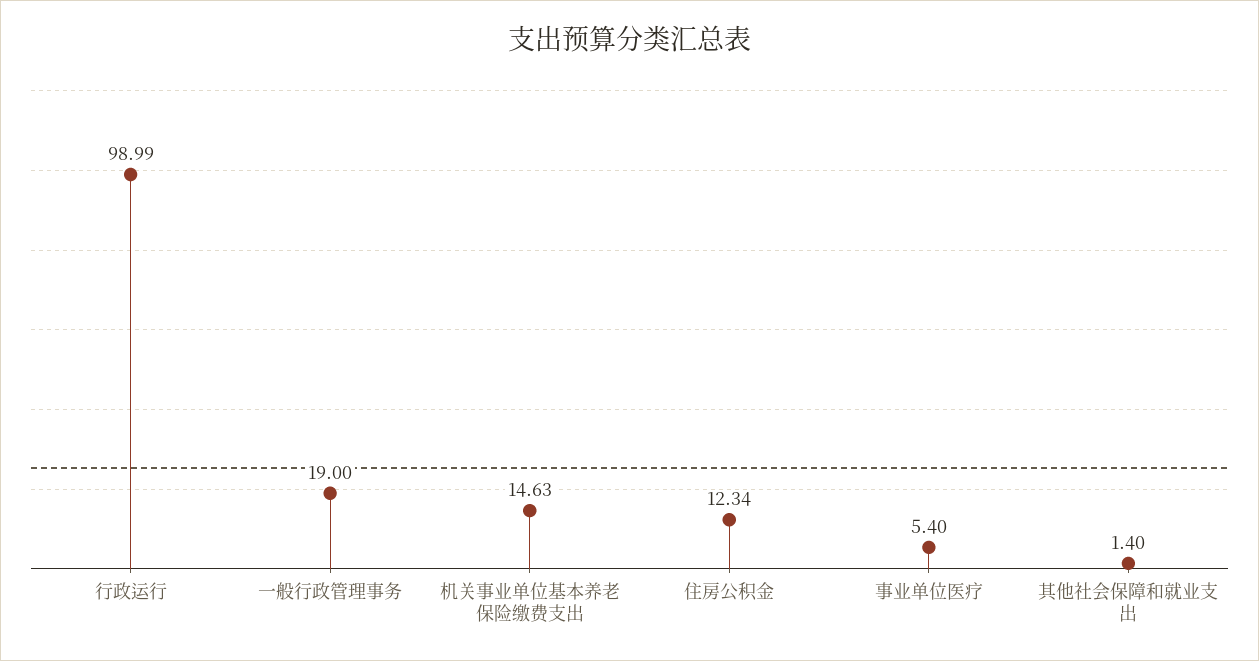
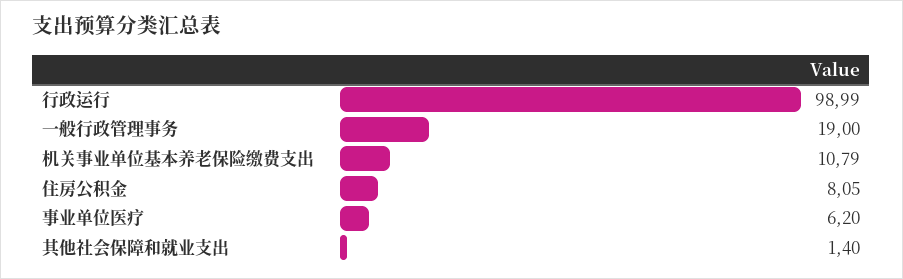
机关事业单位基本养老保险缴费支出: 14.63 -> 10.79
住房公积金: 12.34 -> 8.05
事业单位医疗: 5.4 -> 6.2

